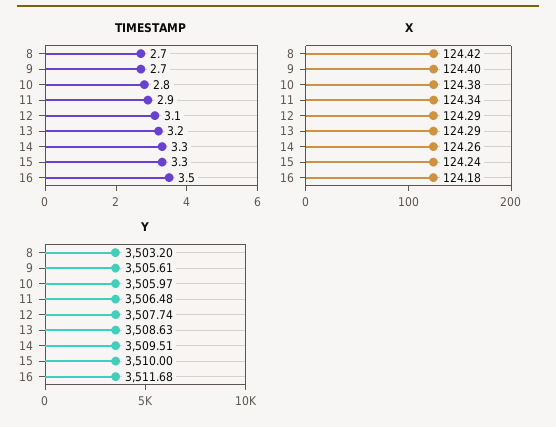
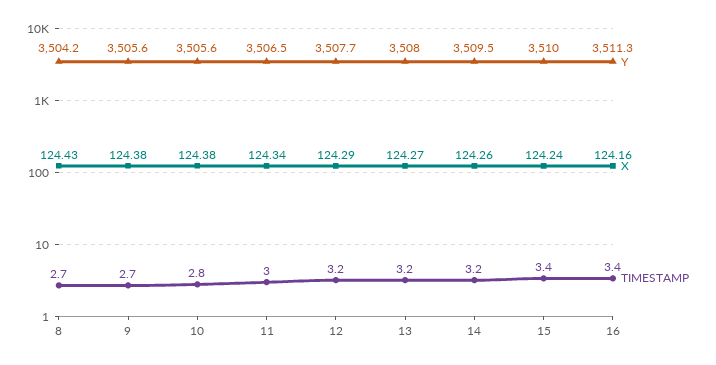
TIMESTAMP, 11: 2.9 -> 3
TIMESTAMP, 12: 3.1 -> 3.2
TIMESTAMP, 14: 3.3 -> 3.2
TIMESTAMP, 15: 3.3 -> 3.4
TIMESTAMP, 16: 3.5 -> 3.4
X, 8: 124.42 -> 124.43
X, 9: 124.4 -> 124.38
X, 13: 124.29 -> 124.27
X, 16: 124.18 -> 124.16
Y, 8: 3503.2 -> 3504.2
Y, 10: 3505.97 -> 3505.6
Y, 13: 3508.63 -> 3508
Y, 16: 3511.68 -> 3511.3

